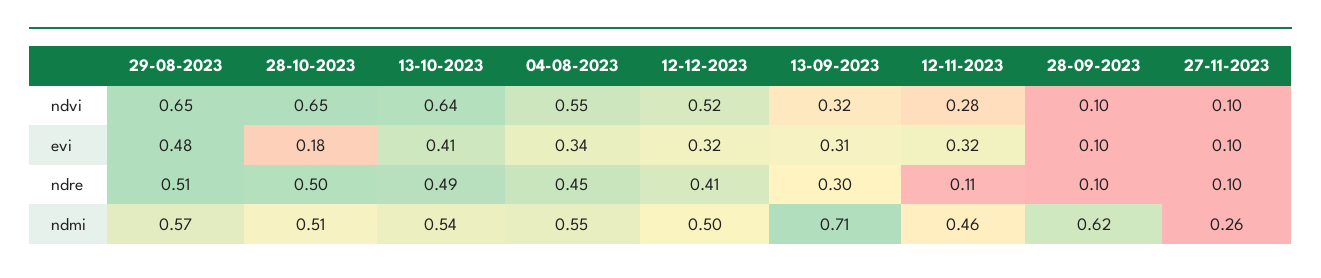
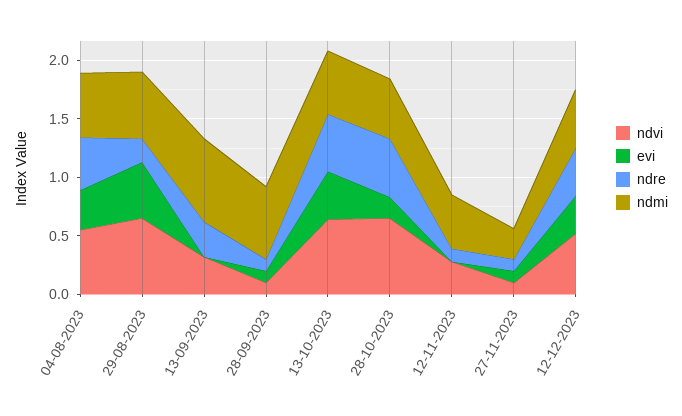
evi, 13-09-2023: 0.31 -> 0
evi, 12-11-2023: 0.32 -> 0
ndre, 29-08-2023: 0.51 -> 0.2

